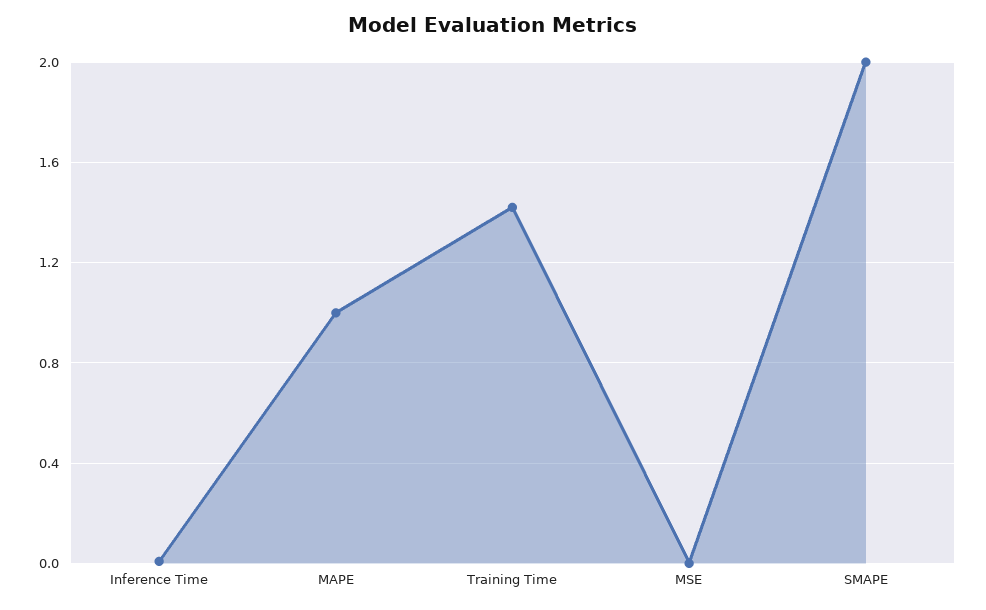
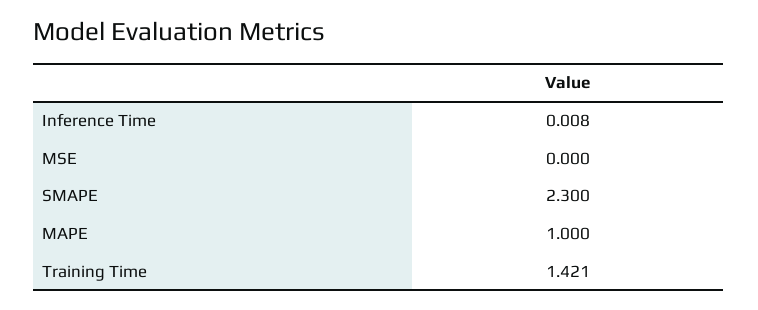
SMAPE: 2 -> 2.3

